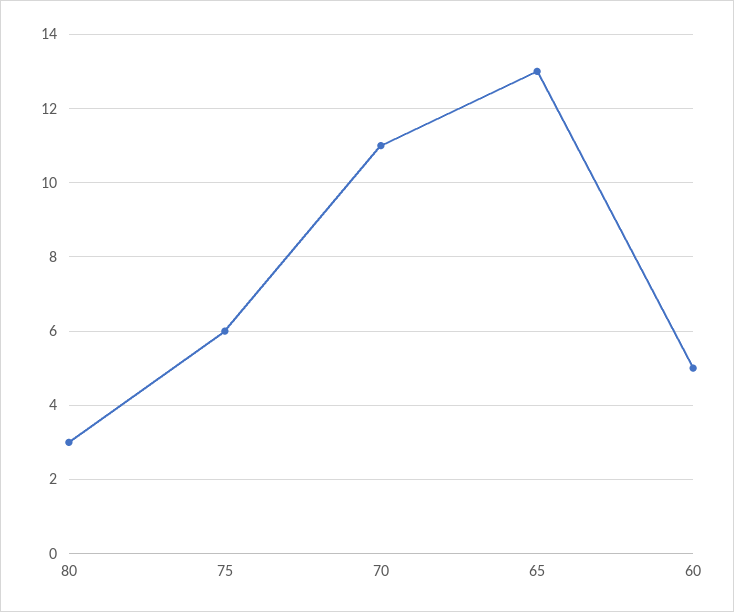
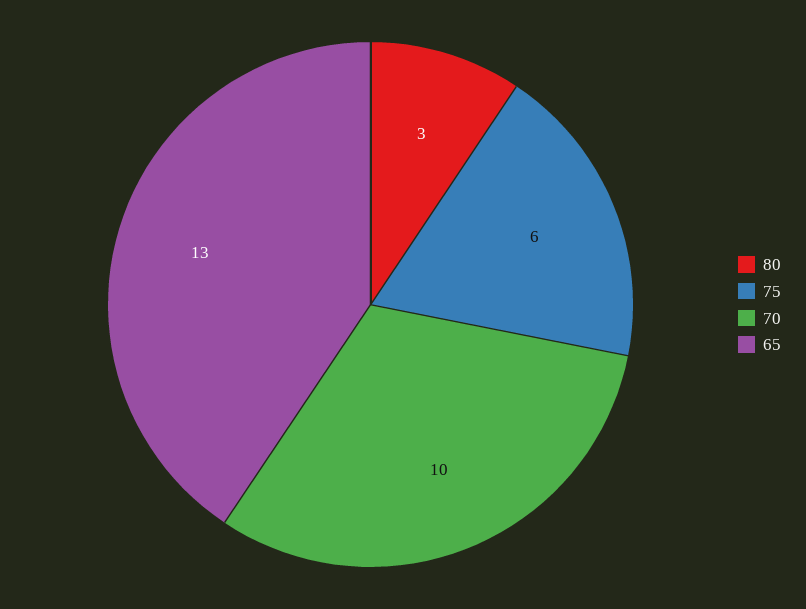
70: 11 -> 10
60: 5 -> none

